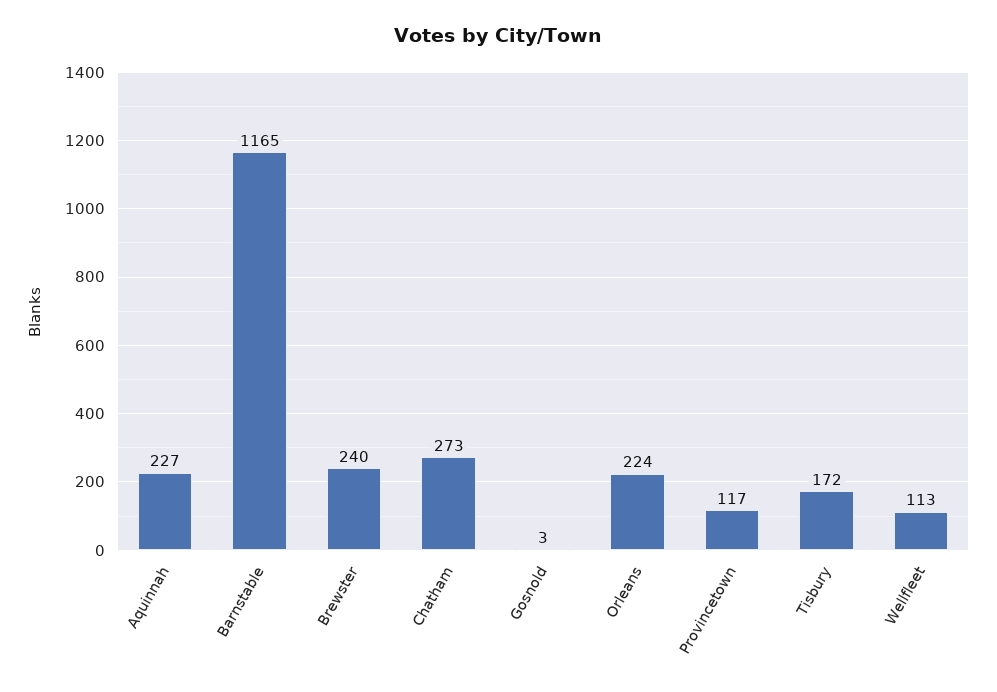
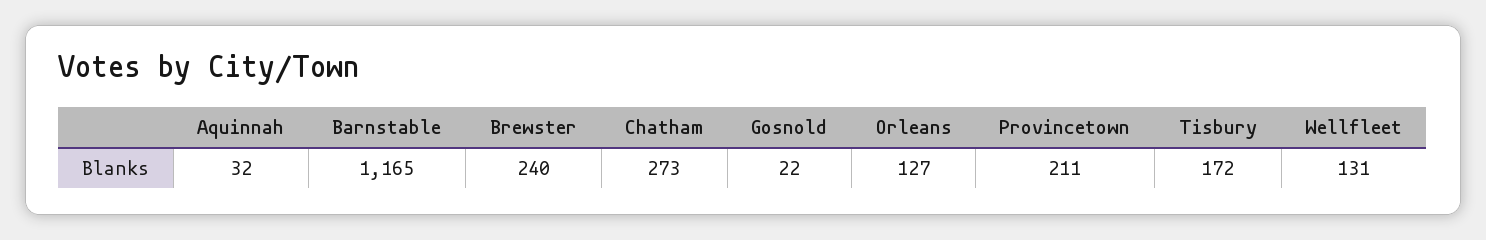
Aquinnah: 227 -> 32
Gosnold: 3 -> 22
Orleans: 224 -> 127
Provincetown: 117 -> 211
Wellfleet: 113 -> 131

